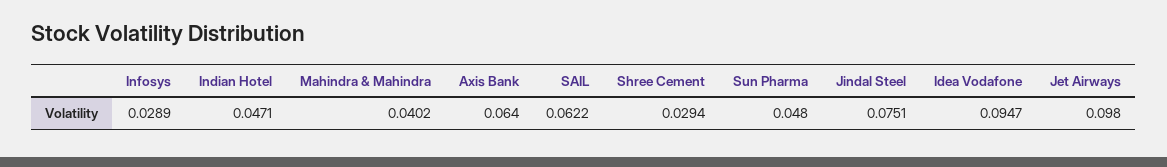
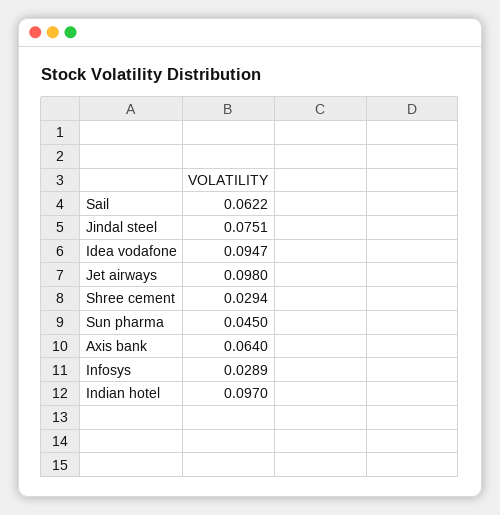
Indian Hotel: 0.0471 -> 0.097
Mahindra & Mahindra: 0.0402 -> none
Sun Pharma: 0.048 -> 0.045

